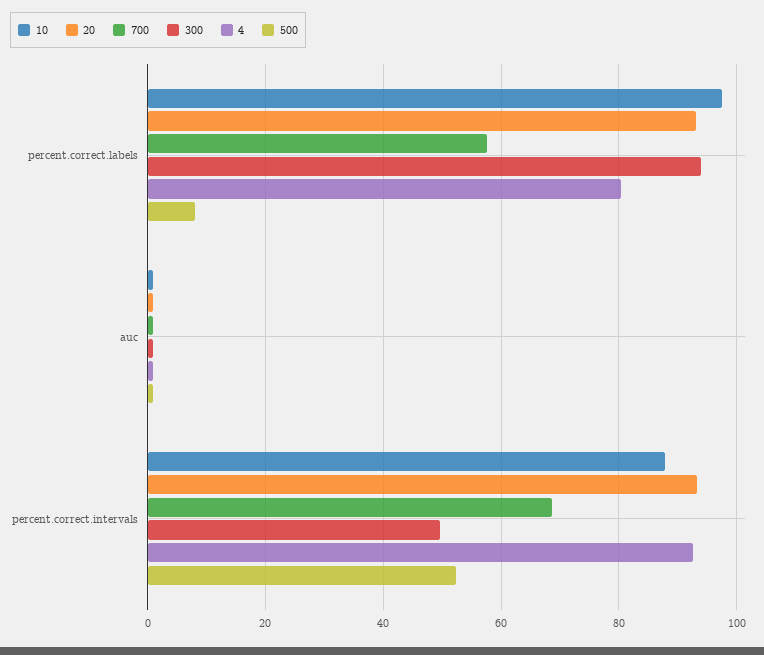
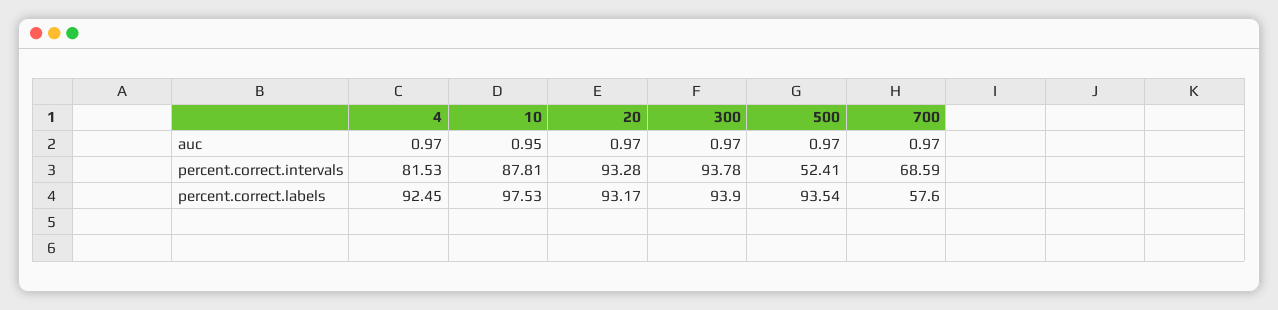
4, percent.correct.labels: 80 -> 92.45
500, percent.correct.labels: 8 -> 93.54
300, percent.correct.intervals: 50 -> 93.78
4, percent.correct.intervals: 92 -> 81.53

